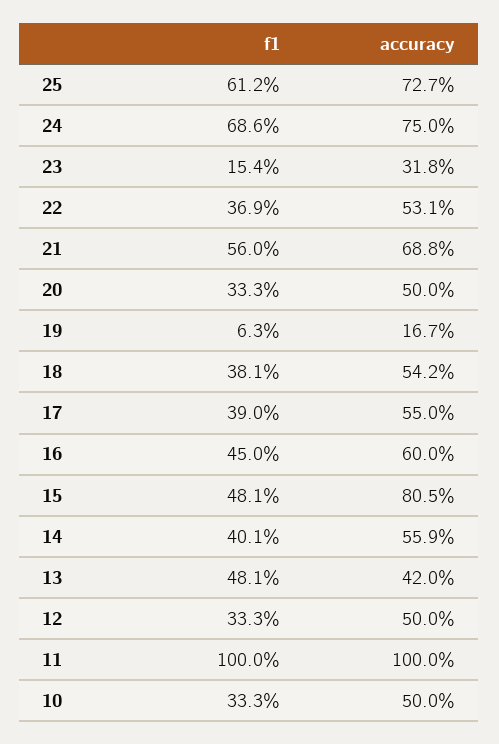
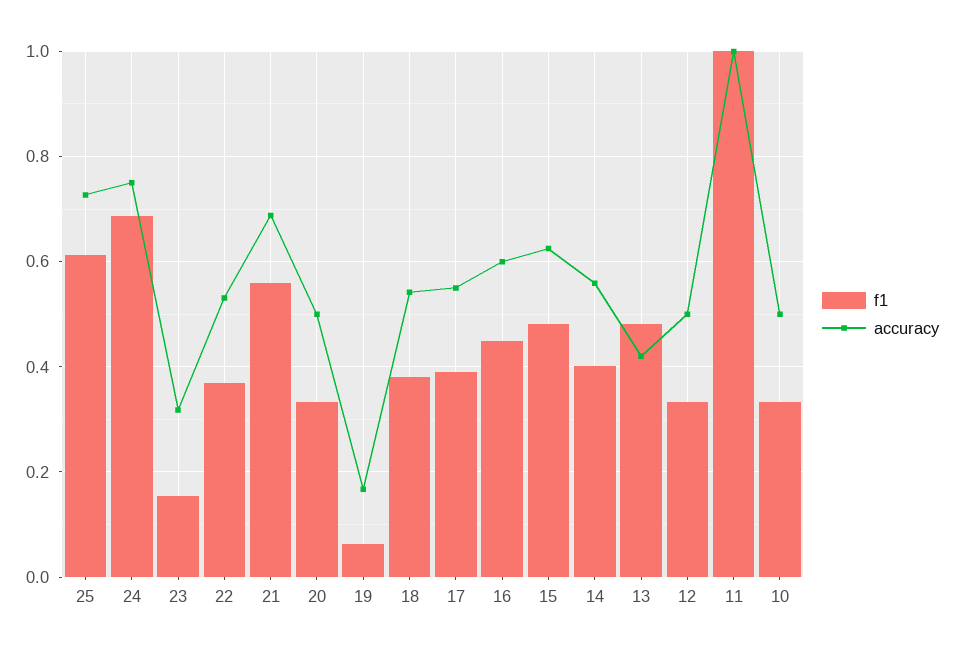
accuracy, 15: 0.805 -> 0.62

